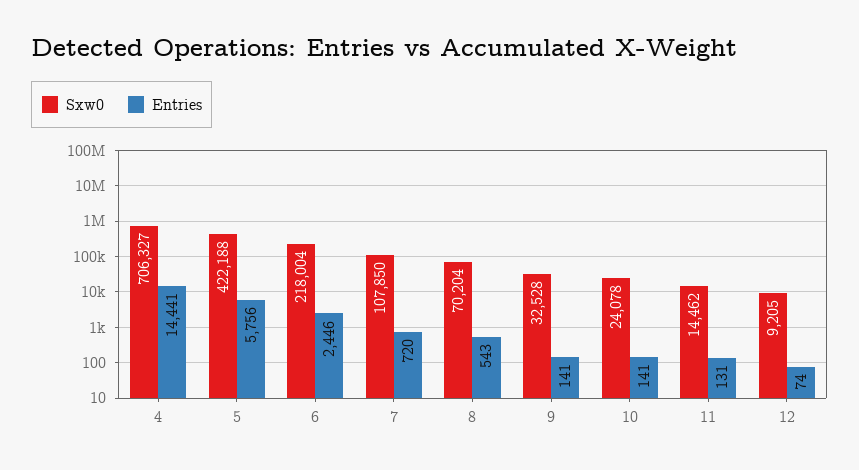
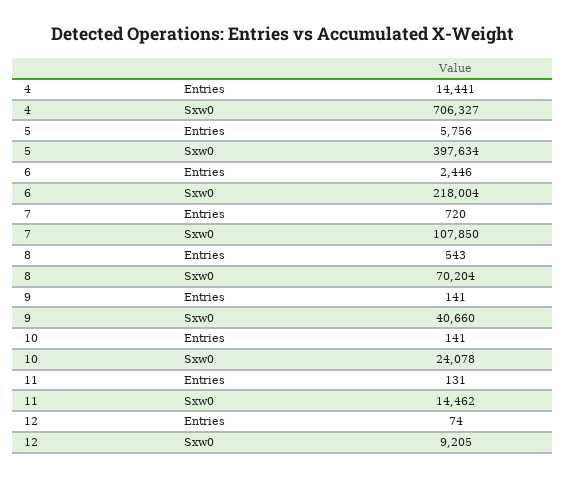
Sxw0, 5: 422188 -> 397634
Sxw0, 9: 32528 -> 40660

